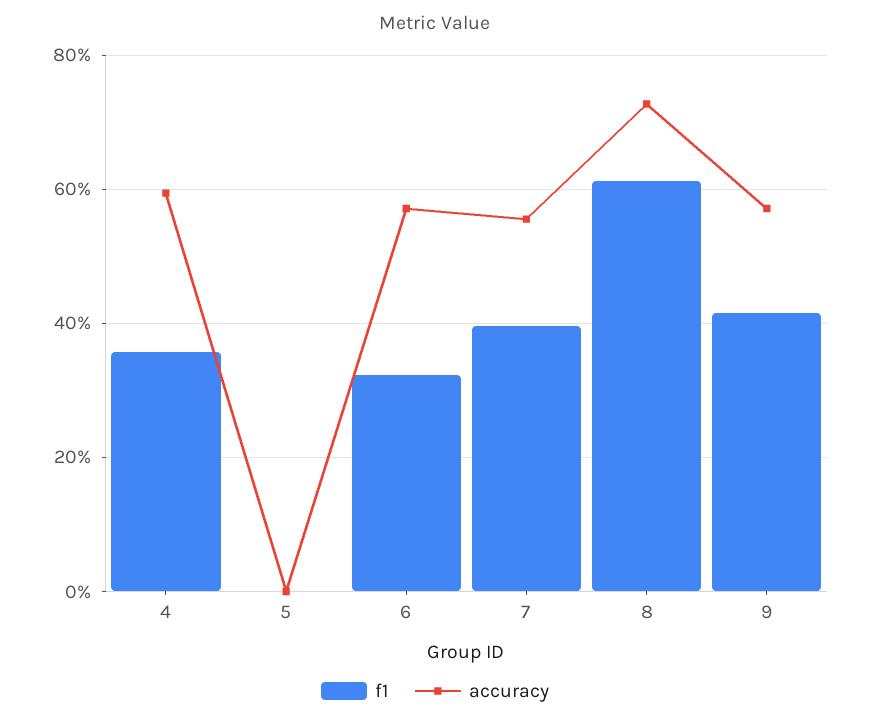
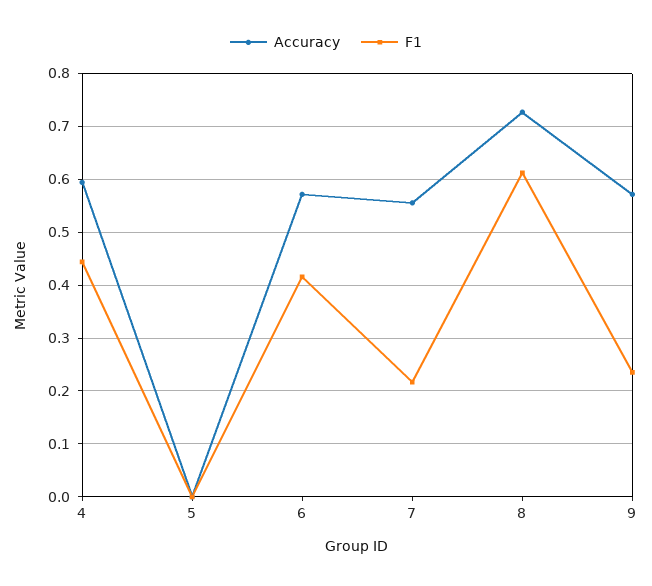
f1, 4: 0.36 -> 0.44
f1, 6: 0.32 -> 0.42
f1, 7: 0.4 -> 0.22
f1, 9: 0.42 -> 0.24

